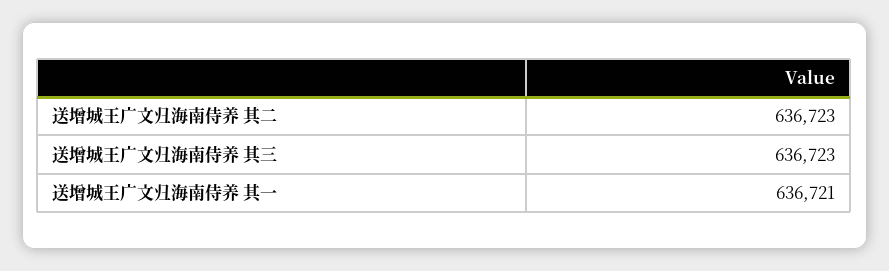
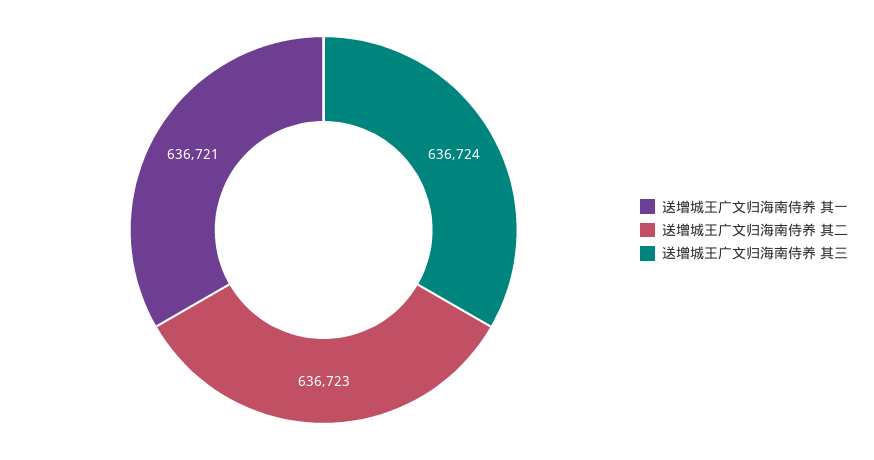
送增城王广文归海南侍养 其三: 636723 -> 636724

